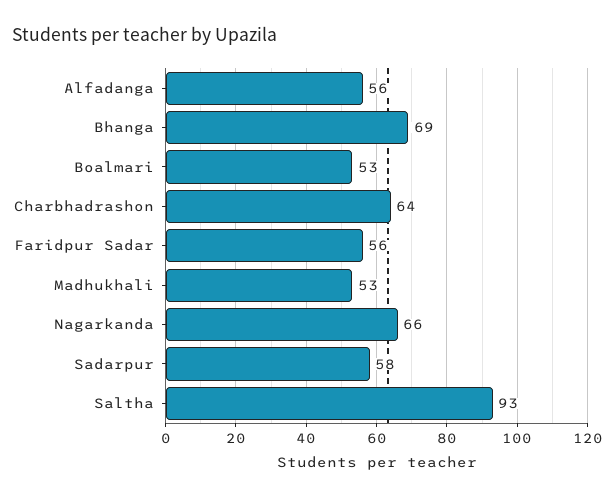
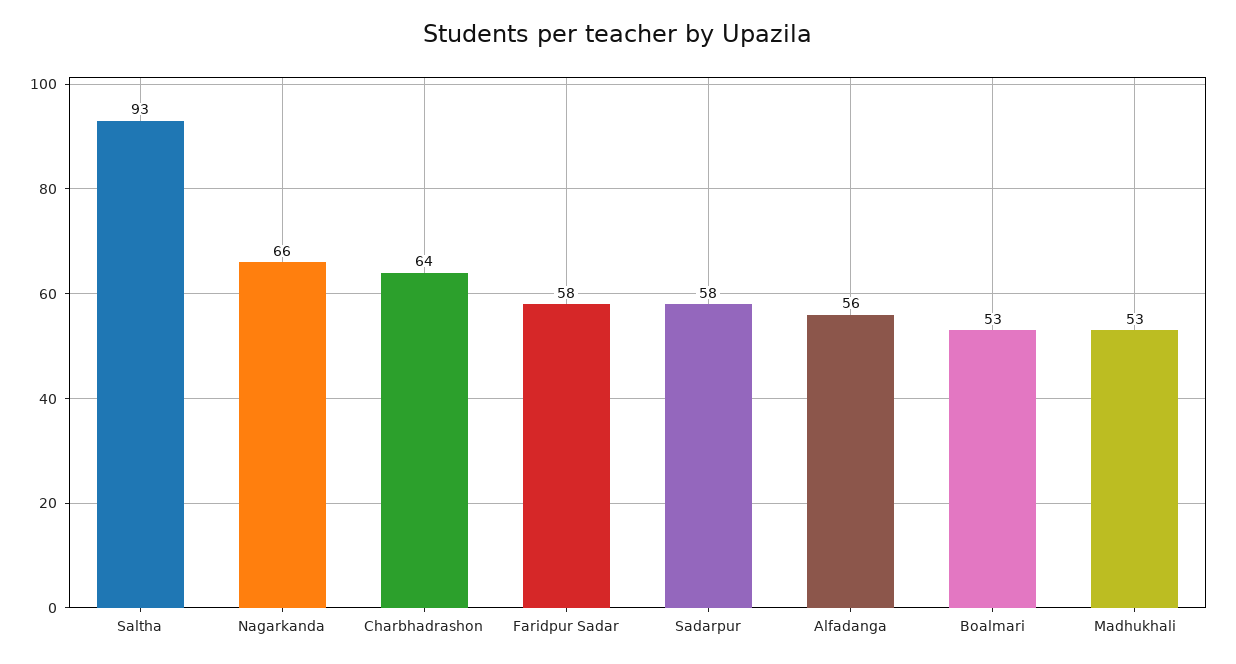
Bhanga: 69 -> none
Faridpur Sadar: 56 -> 58

